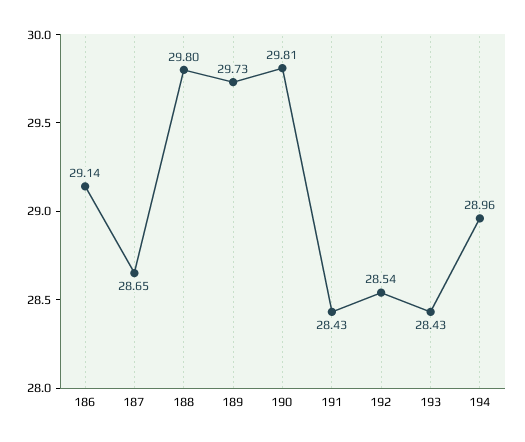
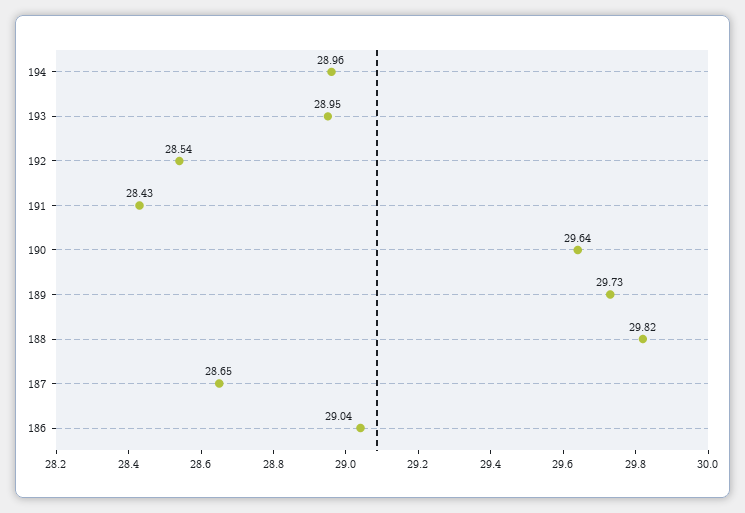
186: 29.14 -> 29.04
188: 29.8 -> 29.82
190: 29.81 -> 29.64
193: 28.43 -> 28.95

